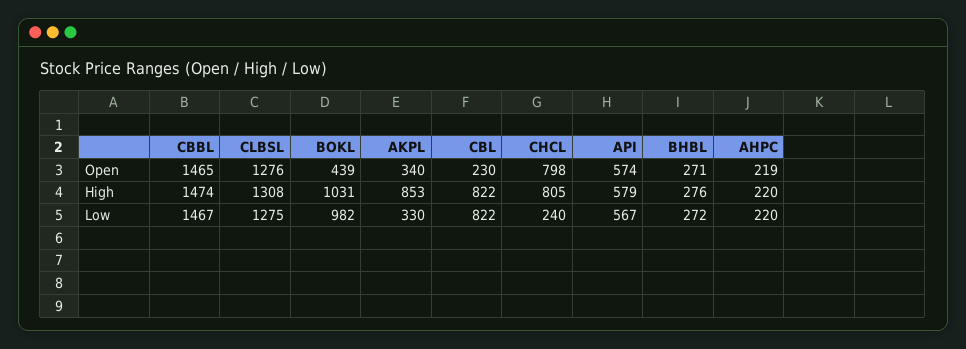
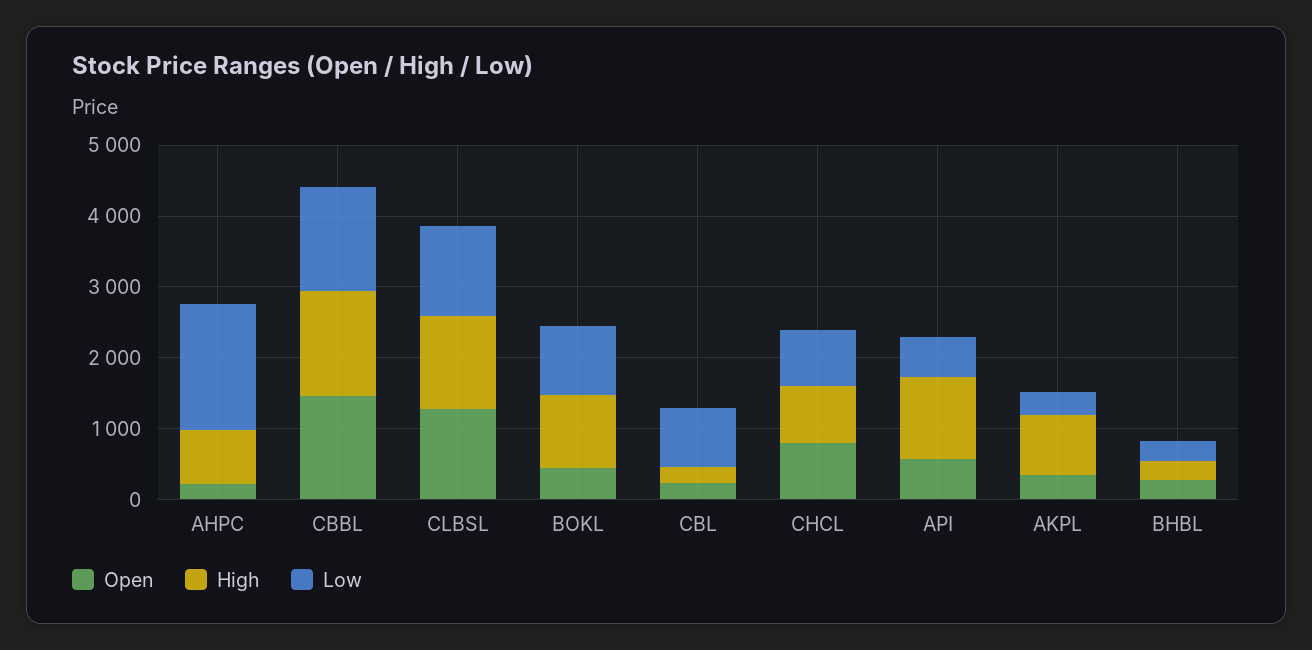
High, CBL: 822 -> 200
High, API: 579 -> 1200
High, AHPC: 220 -> 800
Low, CHCL: 240 -> 800
Low, AHPC: 220 -> 1800

